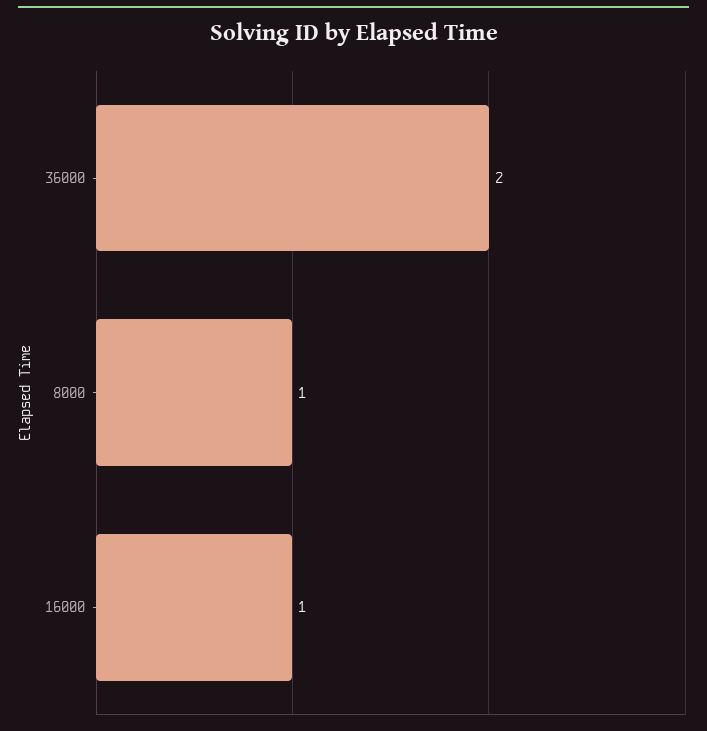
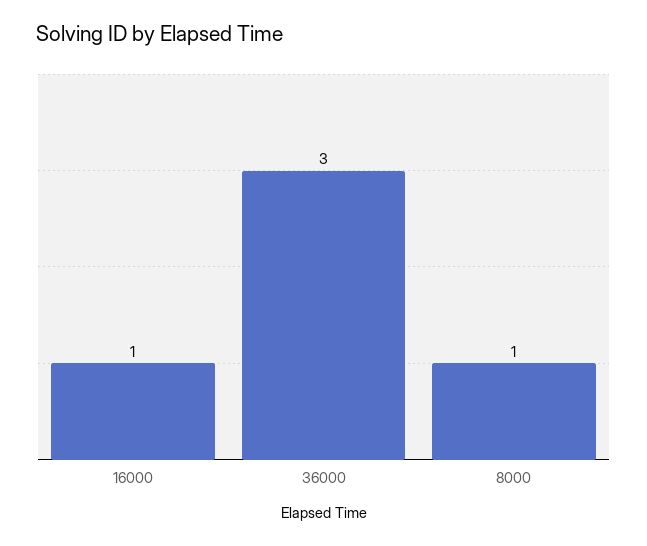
36000: 2 -> 3

